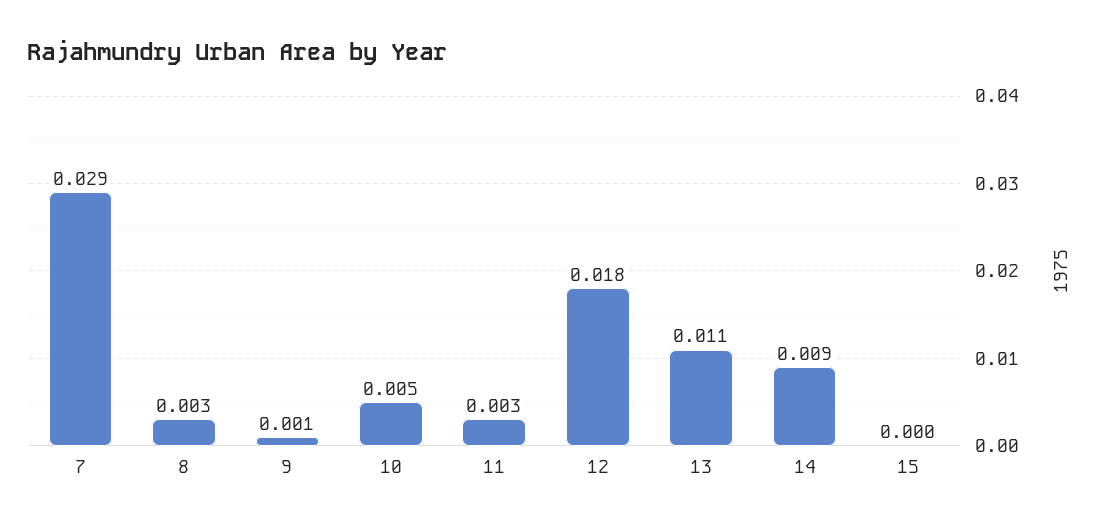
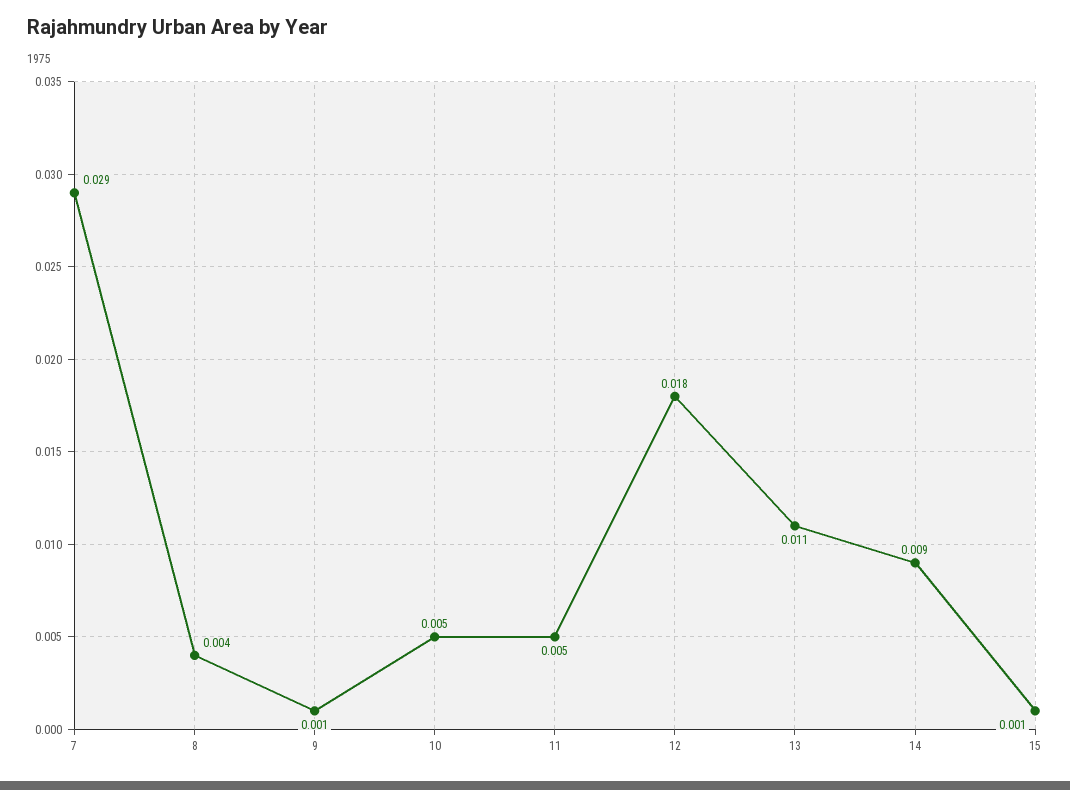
8: 0.003 -> 0.004
11: 0.003 -> 0.005
15: 0 -> 0.001

